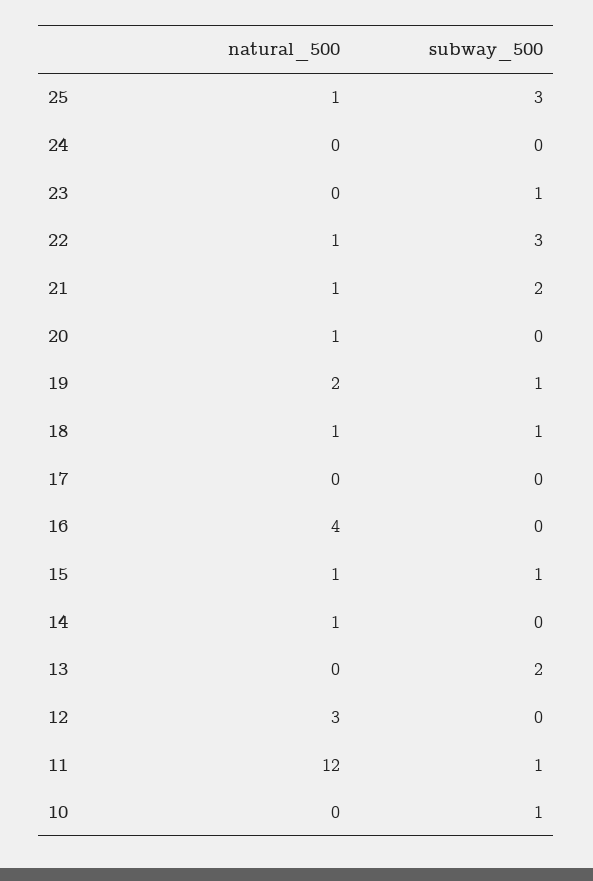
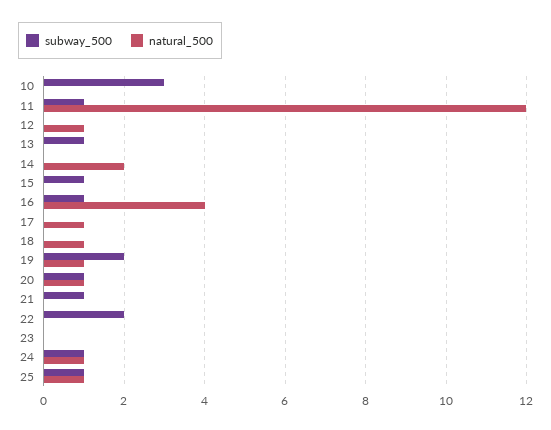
subway_500, 25: 3 -> 1
natural_500, 24: 0 -> 1
subway_500, 24: 0 -> 1
subway_500, 23: 1 -> 0
natural_500, 22: 1 -> 0
subway_500, 22: 3 -> 2
natural_500, 21: 1 -> 0
subway_500, 21: 2 -> 1
subway_500, 20: 0 -> 1
natural_500, 19: 2 -> 1
subway_500, 19: 1 -> 2
subway_500, 18: 1 -> 0
natural_500, 17: 0 -> 1
subway_500, 16: 0 -> 1
natural_500, 15: 1 -> 0
natural_500, 14: 1 -> 2
subway_500, 13: 2 -> 1
natural_500, 12: 3 -> 1
subway_500, 10: 1 -> 3

